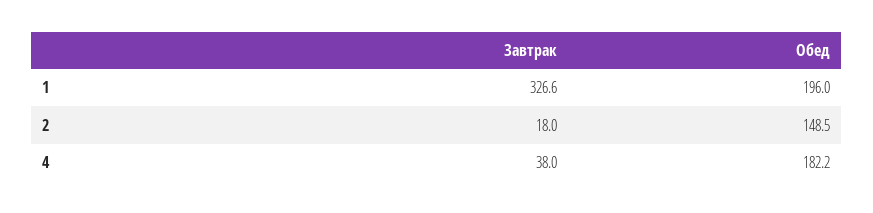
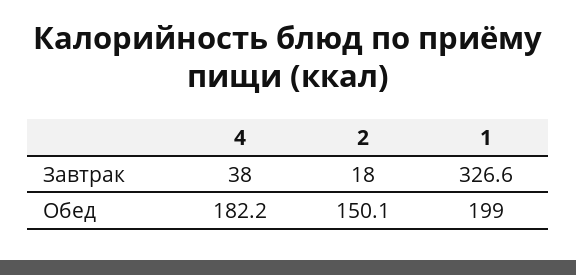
Обед, 1: 196 -> 199
Обед, 2: 148.5 -> 150.1

